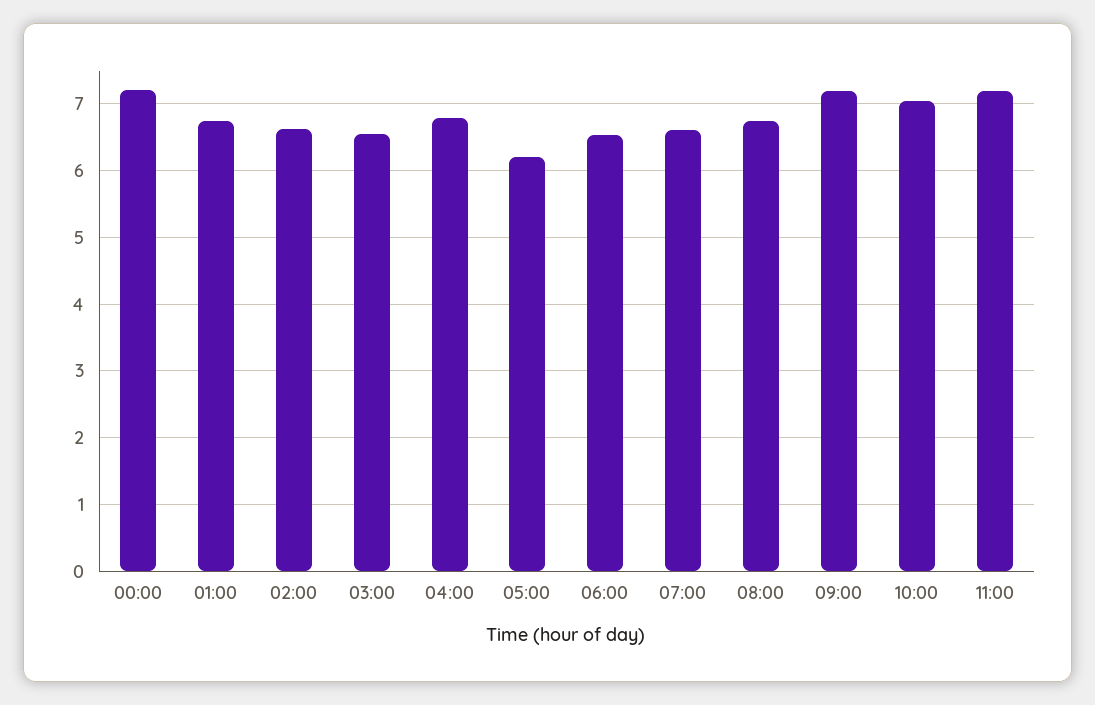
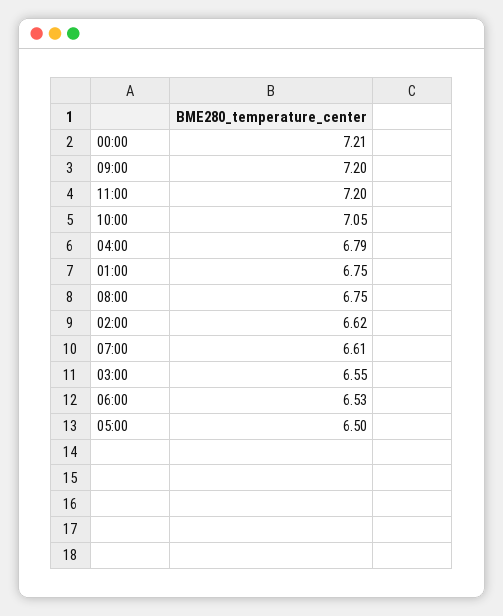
05:00: 6.2 -> 6.5

